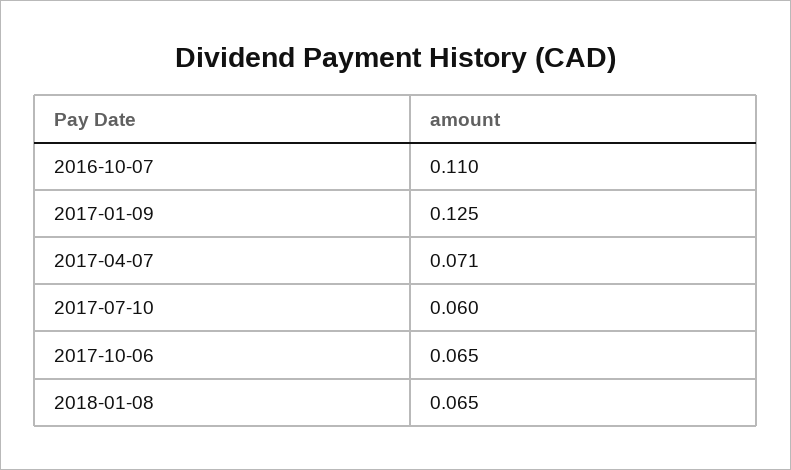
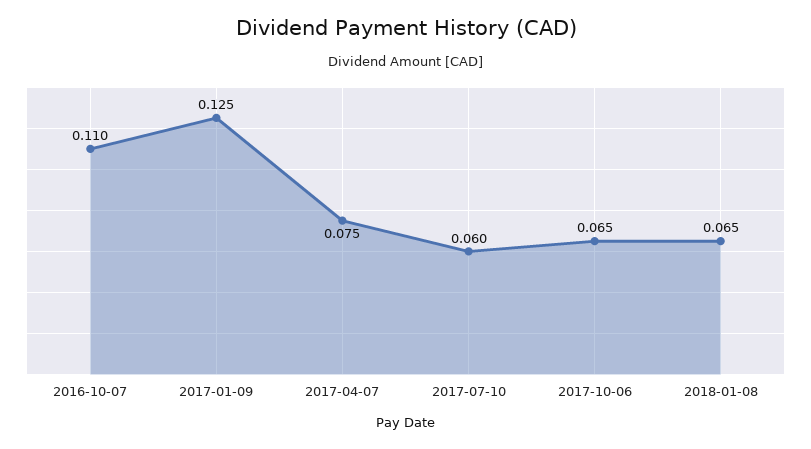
2017-04-07: 0.071 -> 0.075

